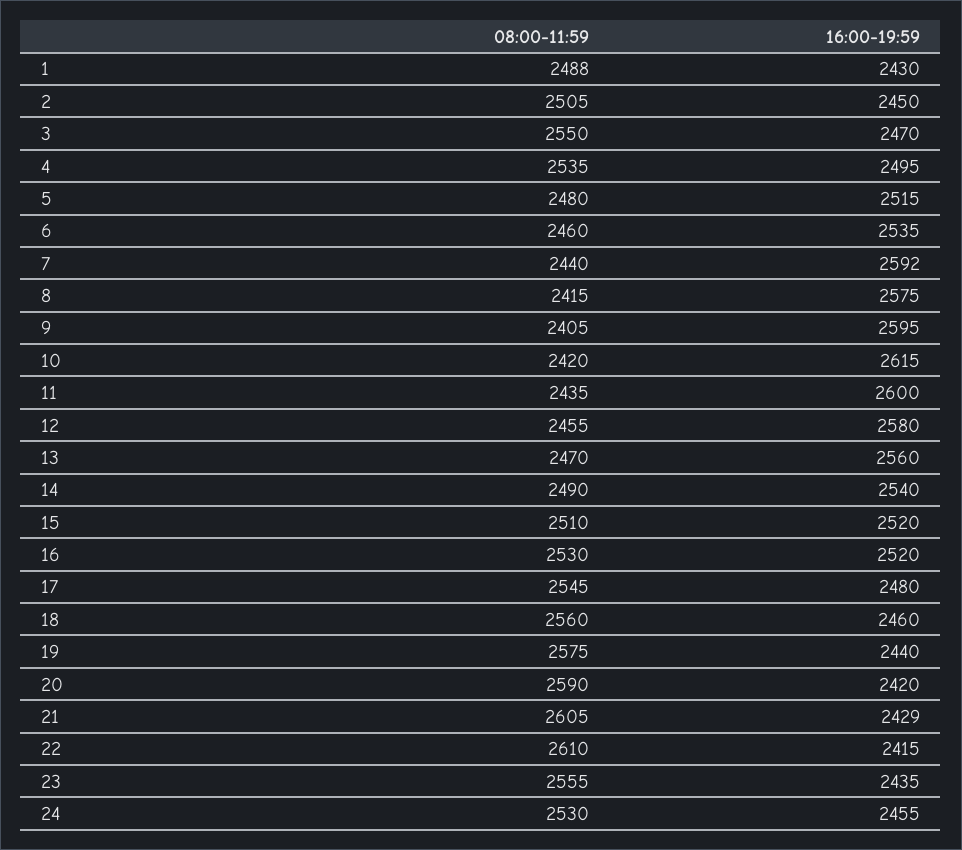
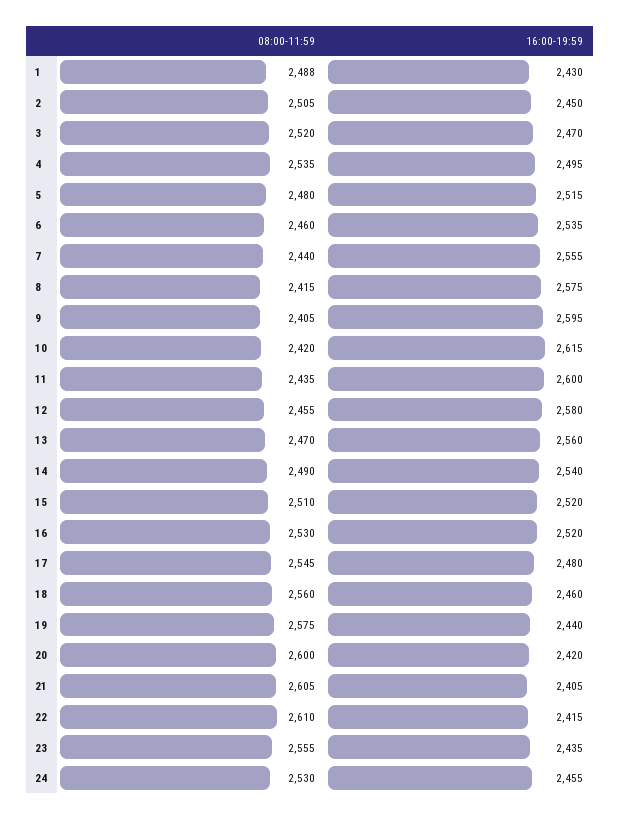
08:00-11:59, 3: 2550 -> 2520
16:00-19:59, 7: 2592 -> 2555
08:00-11:59, 20: 2590 -> 2600
16:00-19:59, 21: 2429 -> 2405

